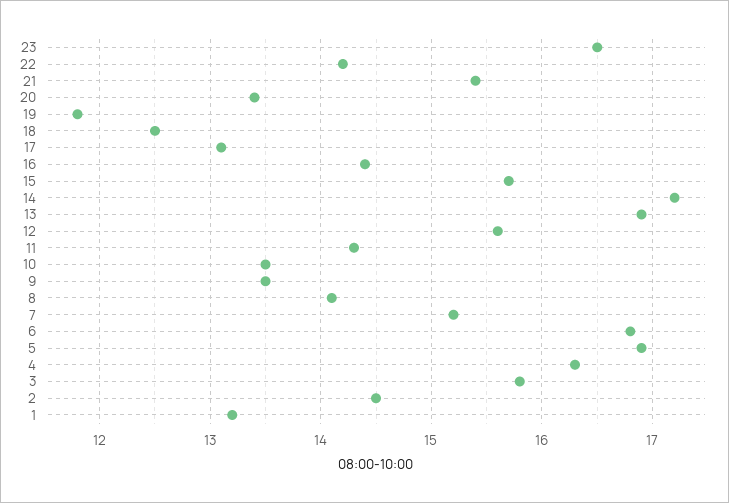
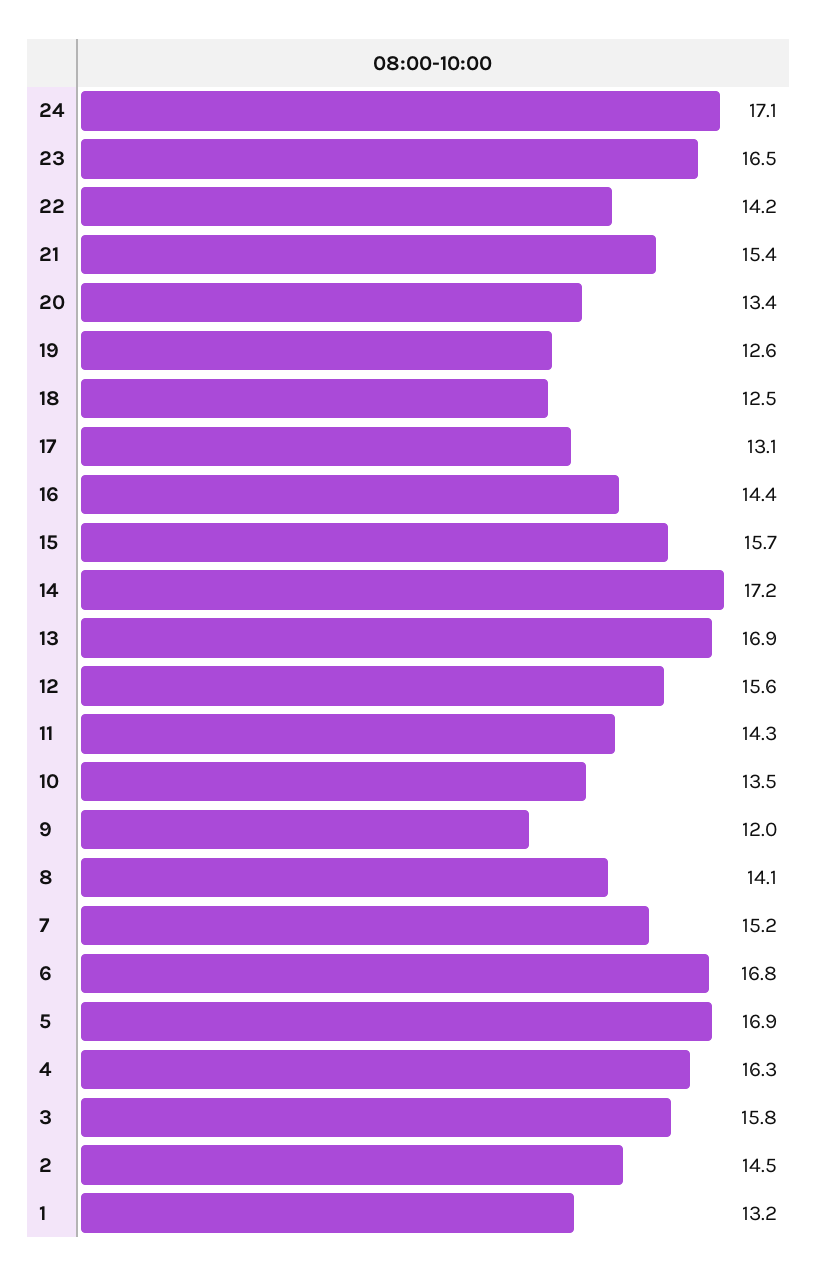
19: 11.8 -> 12.6
9: 13.5 -> 12
24: none -> 17.1

